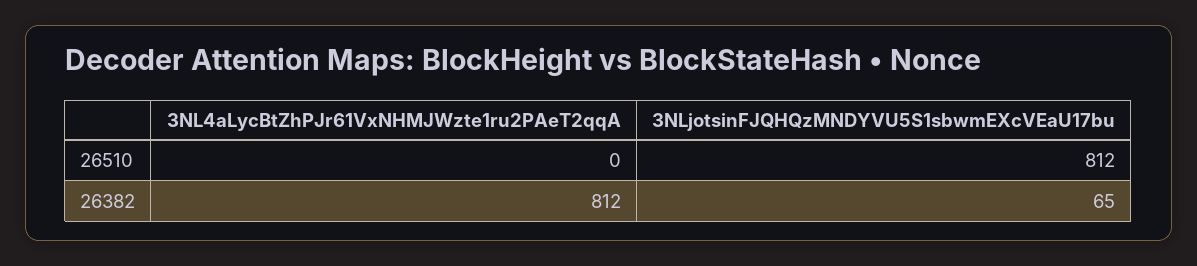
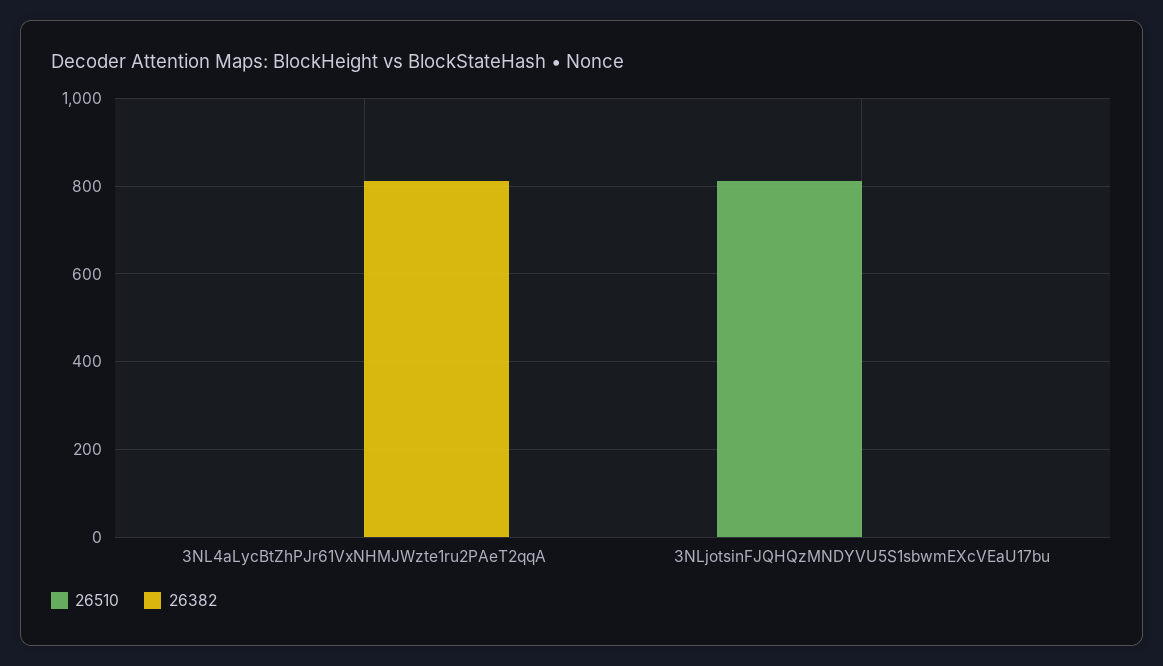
26382, 3NLjotsinFJQHQzMNDYVU5S1sbwmEXcVEaU17bu: 65 -> 0

